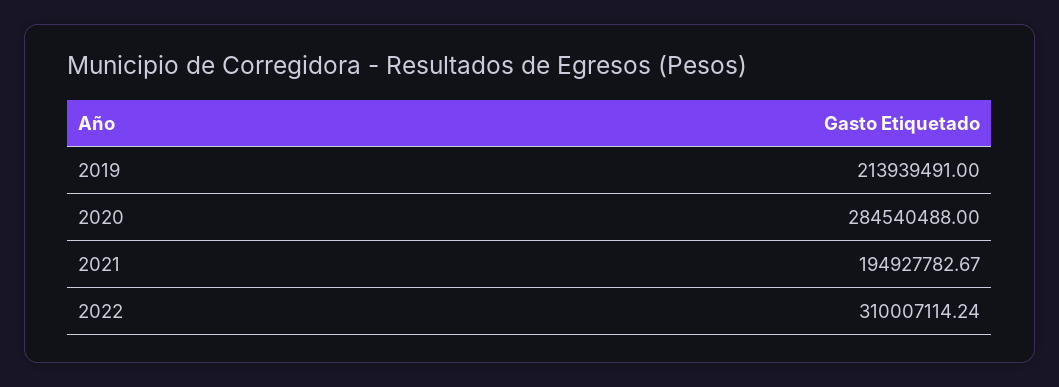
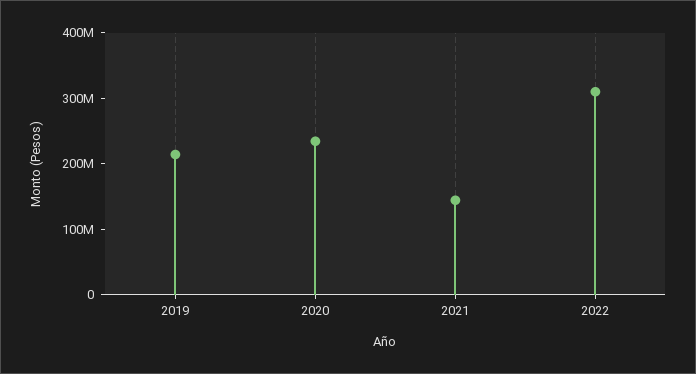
2020: 284540488 -> 240000000
2021: 194927782.67 -> 140000000

